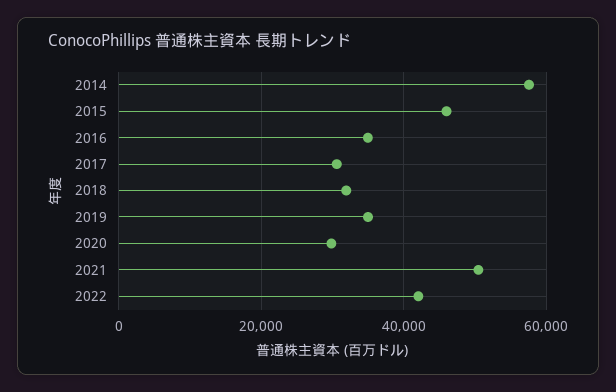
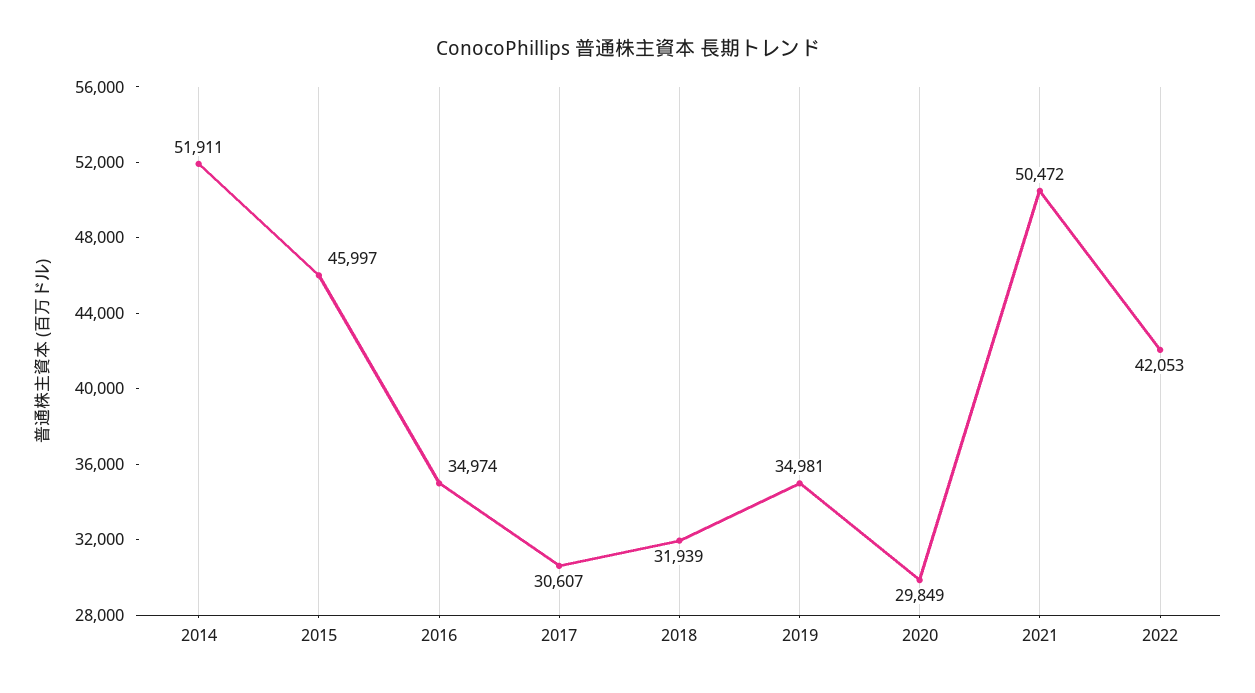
2014: 58000 -> 51911

